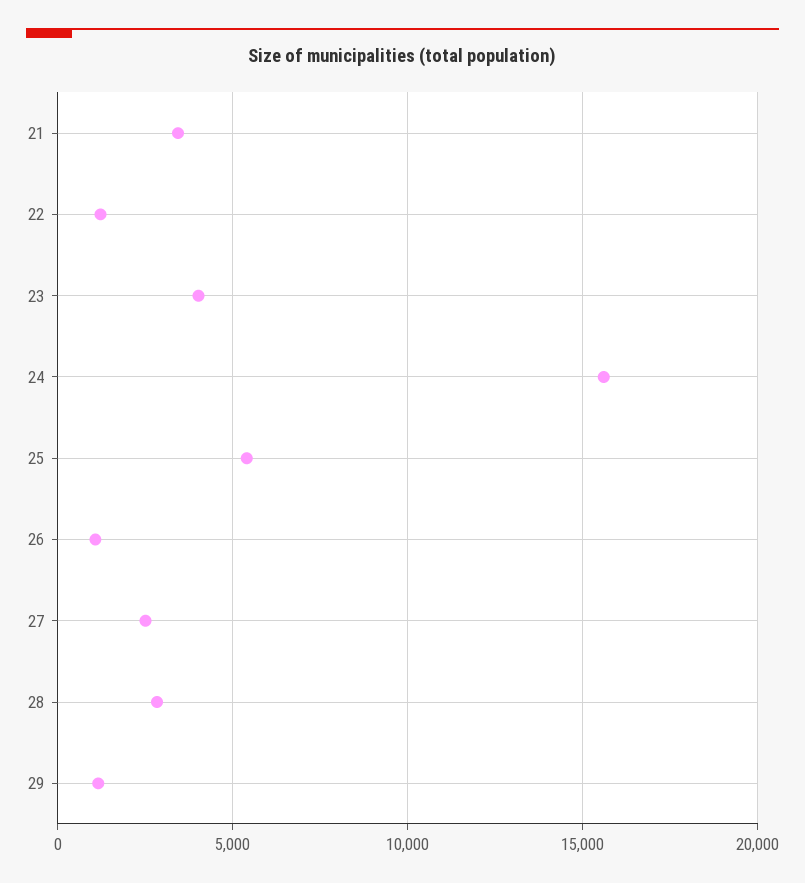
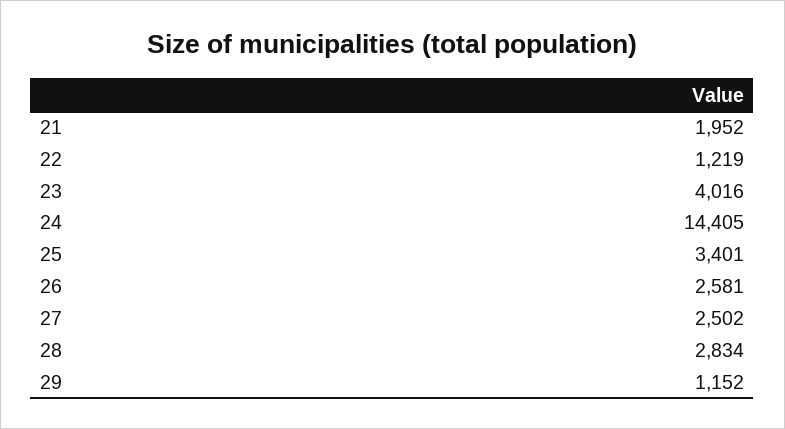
21: 3500 -> 1952
24: 15500 -> 14405
25: 5500 -> 3401
26: 1000 -> 2581

